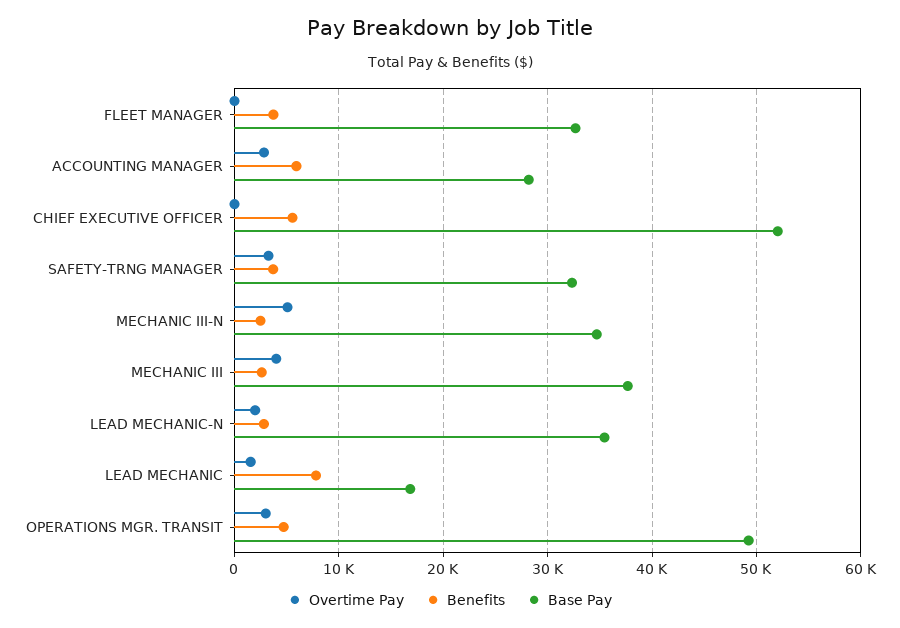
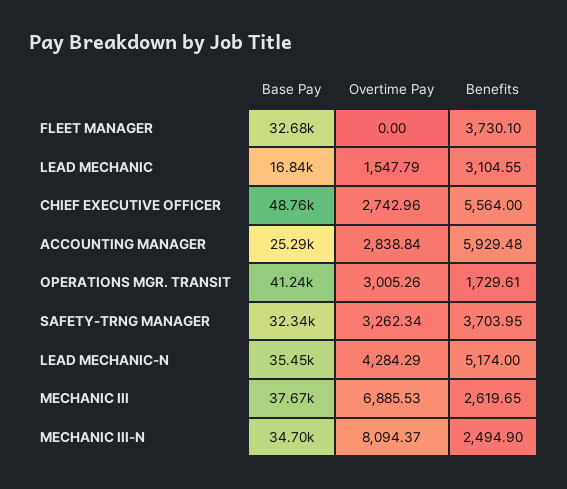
Base Pay, ACCOUNTING MANAGER: 28000 -> 25290
Overtime Pay, CHIEF EXECUTIVE OFFICER: 0 -> 2742.96
Base Pay, CHIEF EXECUTIVE OFFICER: 52000 -> 48760
Overtime Pay, MECHANIC III-N: 5000 -> 8094.37
Overtime Pay, MECHANIC III: 4000 -> 6885.53
Overtime Pay, LEAD MECHANIC-N: 2000 -> 4284.29
Benefits, LEAD MECHANIC-N: 3000 -> 5174
Benefits, LEAD MECHANIC: 8000 -> 3104.55
Benefits, OPERATIONS MGR. TRANSIT: 5000 -> 1729.61
Base Pay, OPERATIONS MGR. TRANSIT: 49000 -> 41240

